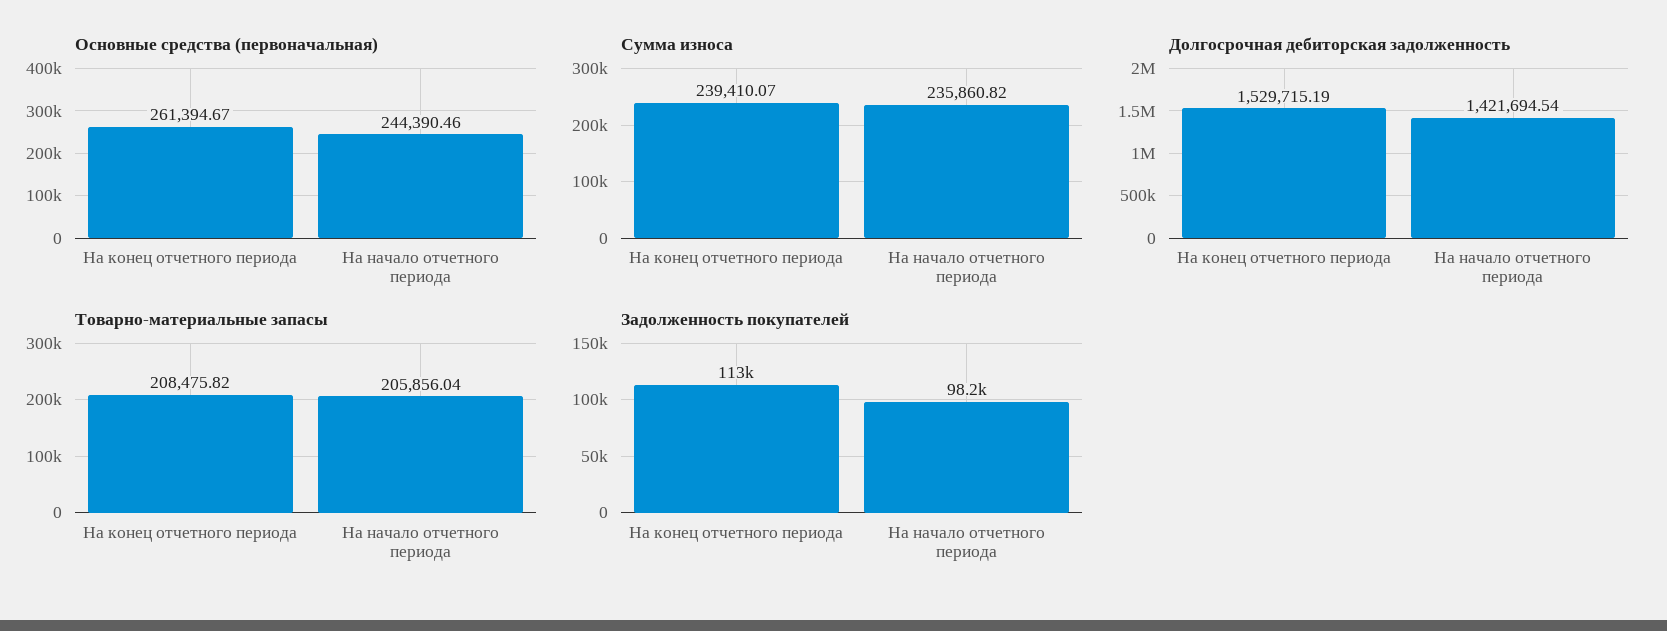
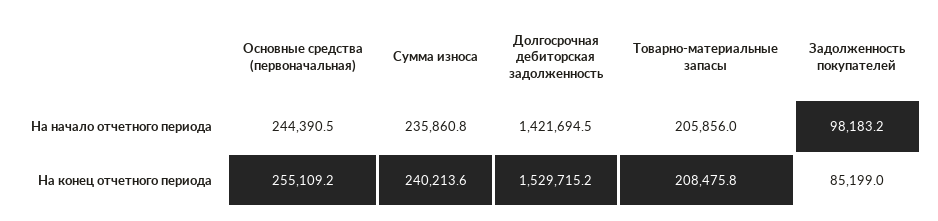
Основные средства (первоначальная), На конец отчетного периода: 261394.67 -> 255109.2
Сумма износа, На конец отчетного периода: 239410.07 -> 240213.6
Задолженность покупателей, На конец отчетного периода: 113000 -> 85199

